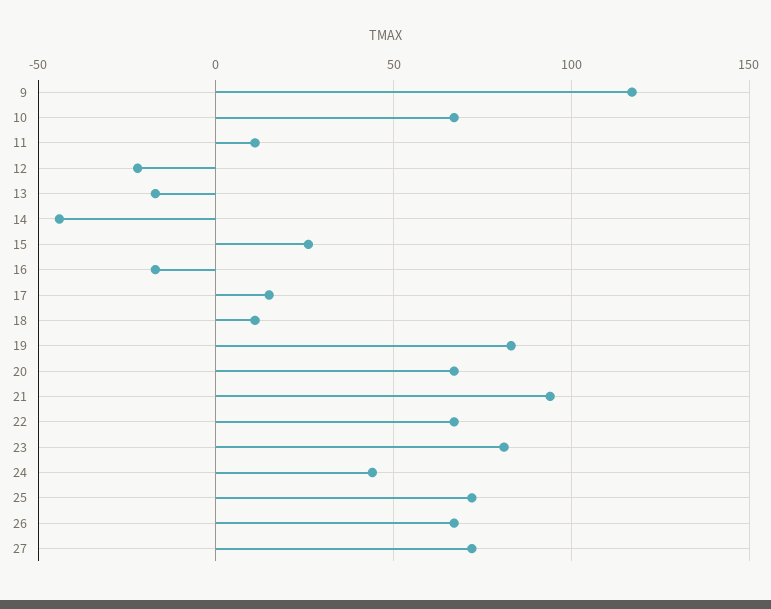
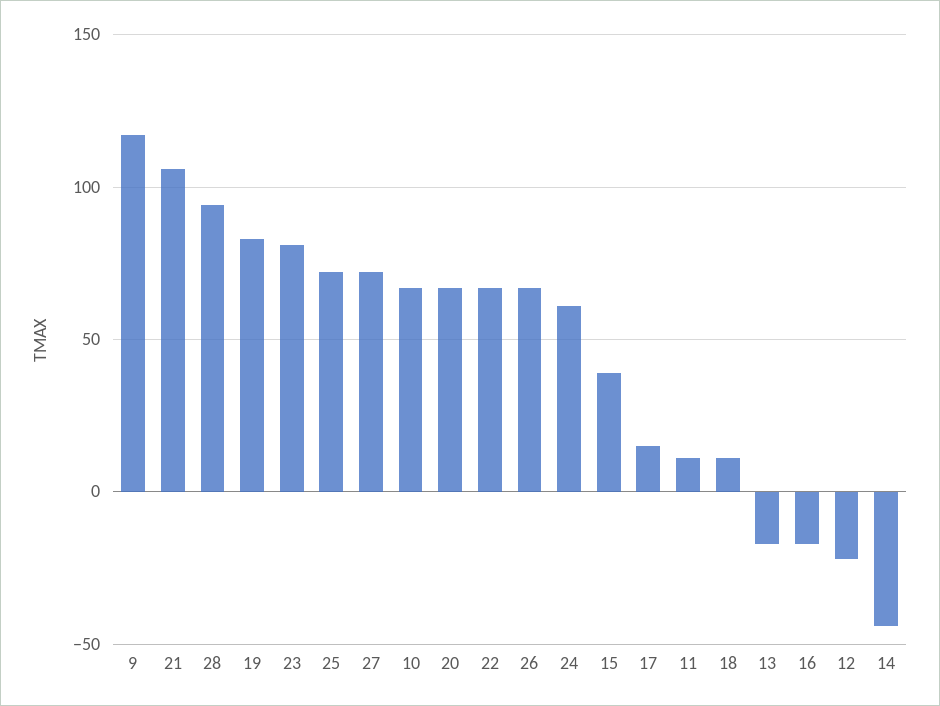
15: 25 -> 40
21: 95 -> 105
24: 45 -> 60
28: none -> 95

